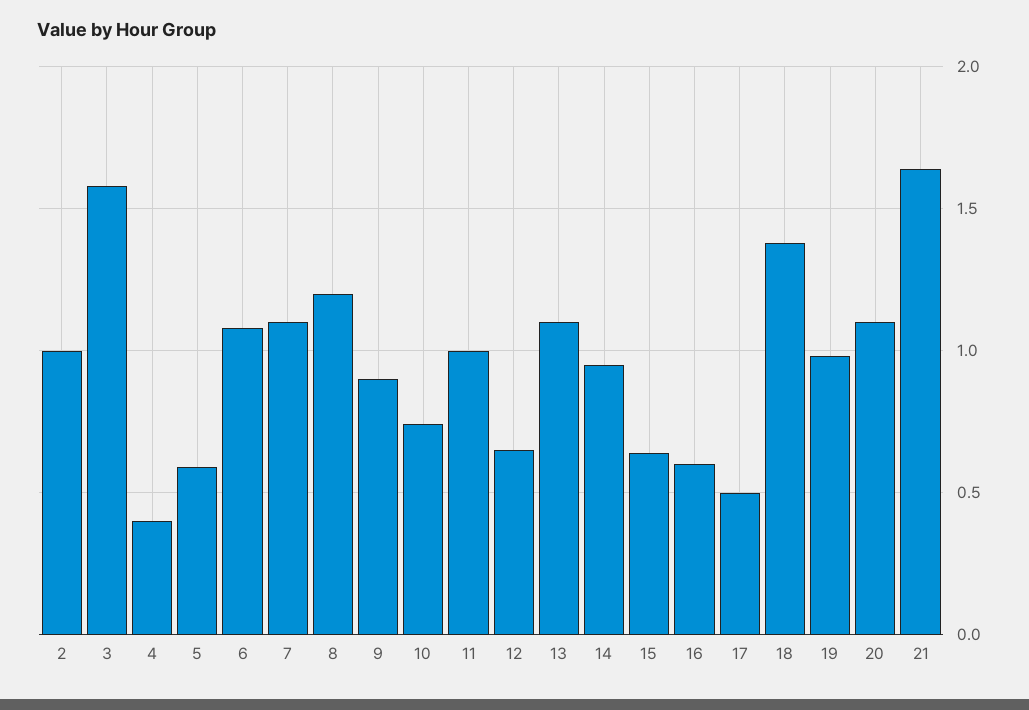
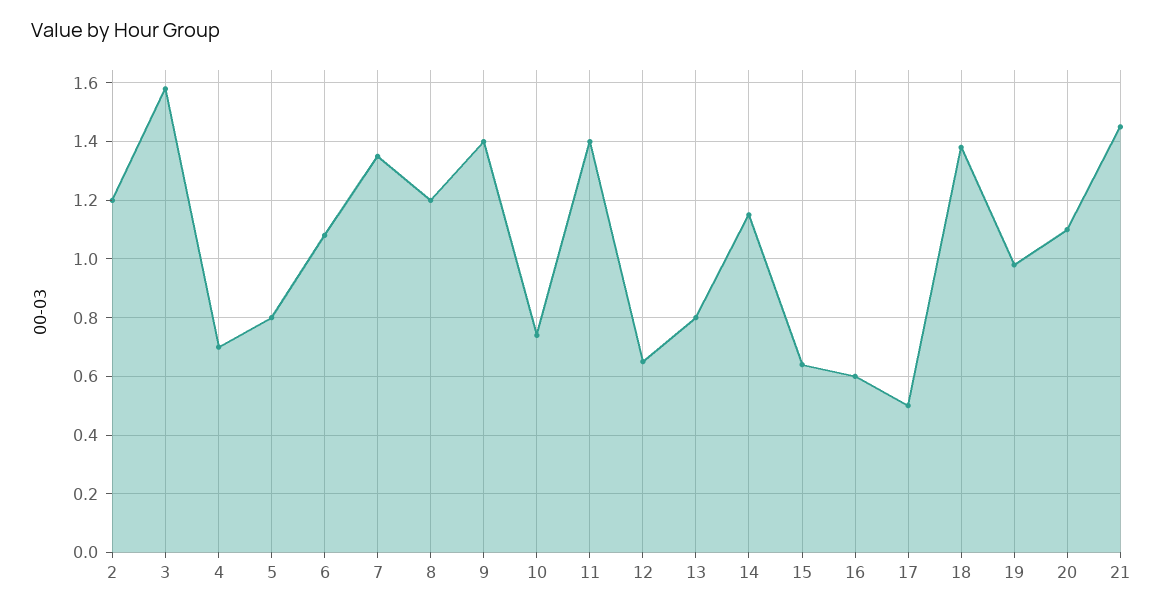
2: 1 -> 1.2
4: 0.4 -> 0.7
5: 0.6 -> 0.8
7: 1.1 -> 1.35
9: 0.9 -> 1.4
11: 1 -> 1.4
13: 1.1 -> 0.8
14: 0.95 -> 1.15
21: 1.65 -> 1.45

